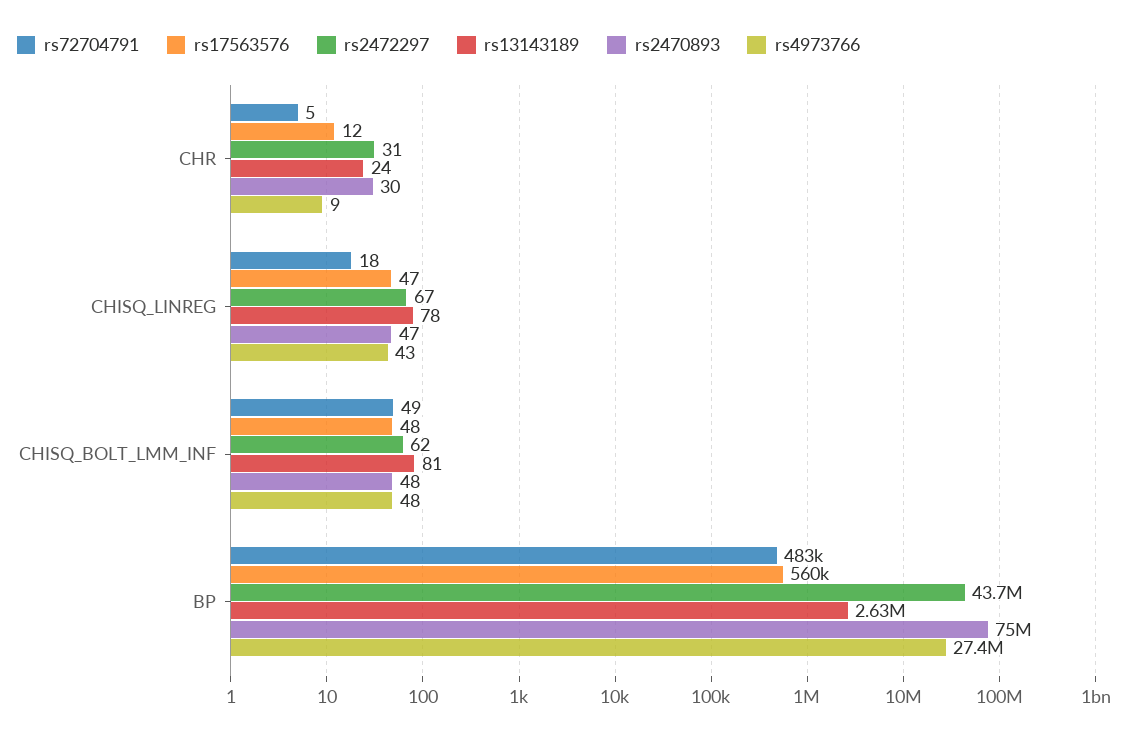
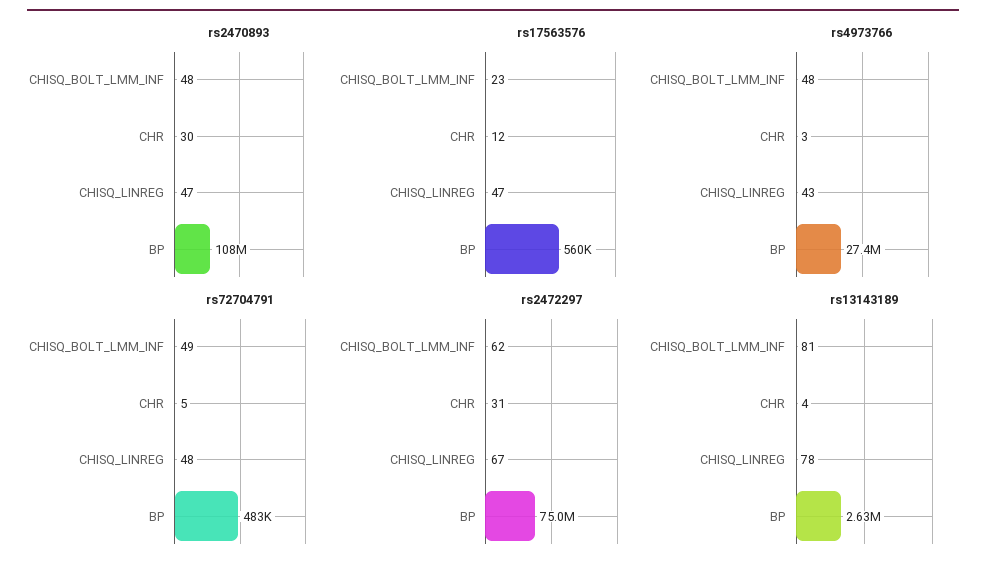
rs13143189, CHR: 24 -> 4
rs4973766, CHR: 9 -> 3
rs72704791, CHISQ_LINREG: 18 -> 48
rs17563576, CHISQ_BOLT_LMM_INF: 48 -> 23
rs2472297, BP: 43700000 -> 75000000
rs2470893, BP: 75000000 -> 108000000

